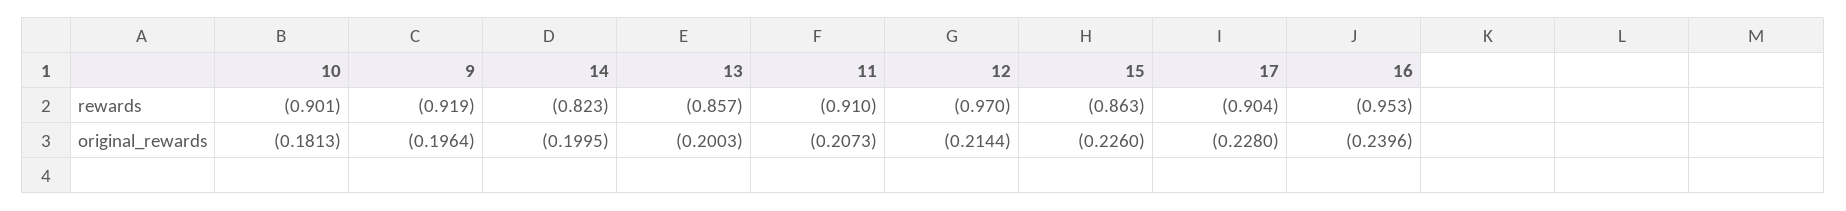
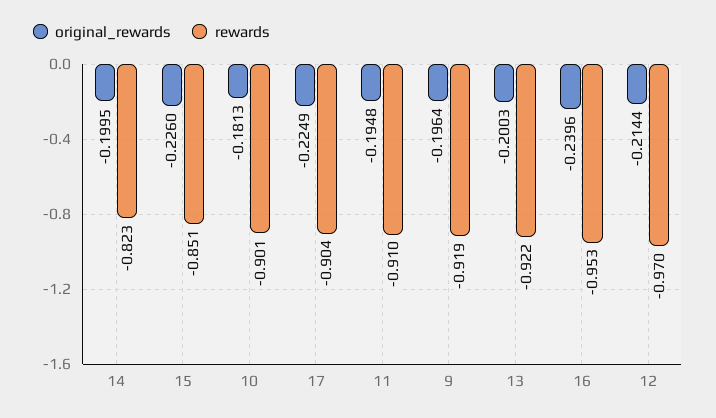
rewards, 13: -0.857 -> -0.922
rewards, 15: -0.863 -> -0.851
original_rewards, 11: -0.2073 -> -0.1948
original_rewards, 17: -0.228 -> -0.2249

